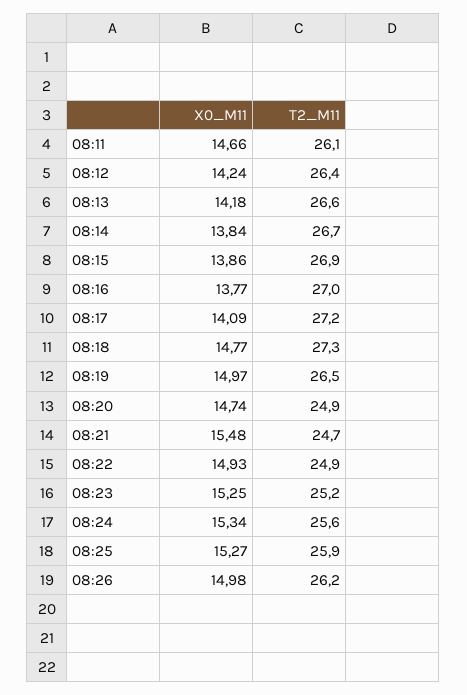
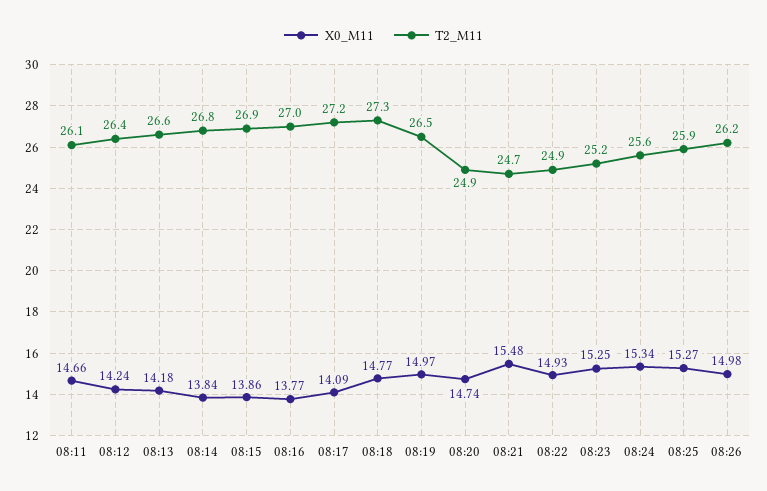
T2_M11, 08:14: 26.7 -> 26.8

